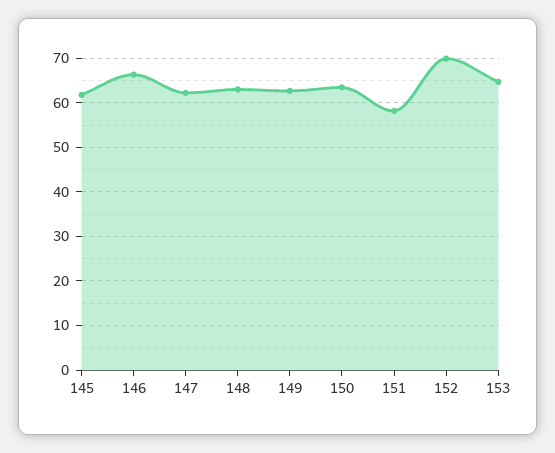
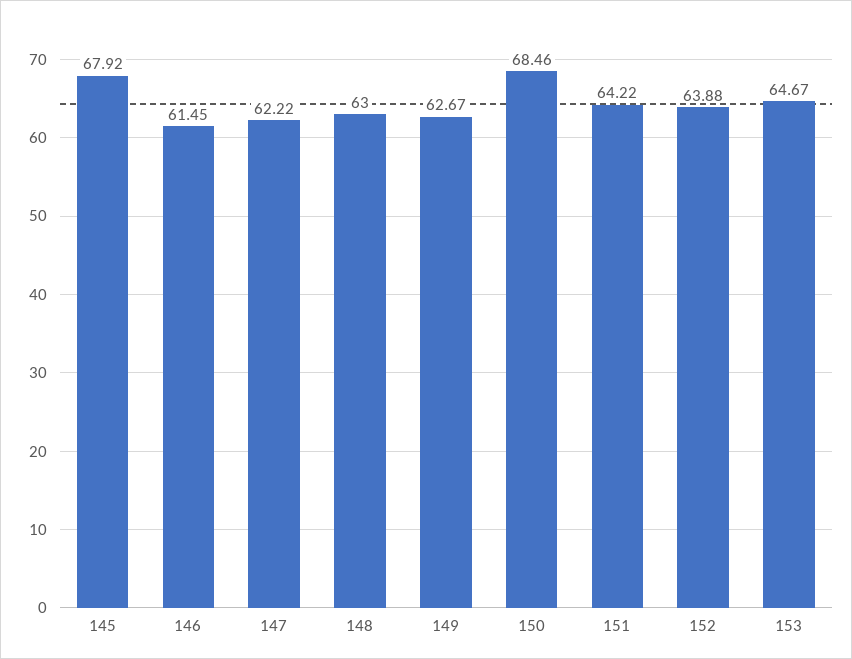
145: 62 -> 67.92
146: 66 -> 61.45
150: 64 -> 68.46
151: 58 -> 64.22
152: 70 -> 63.88

